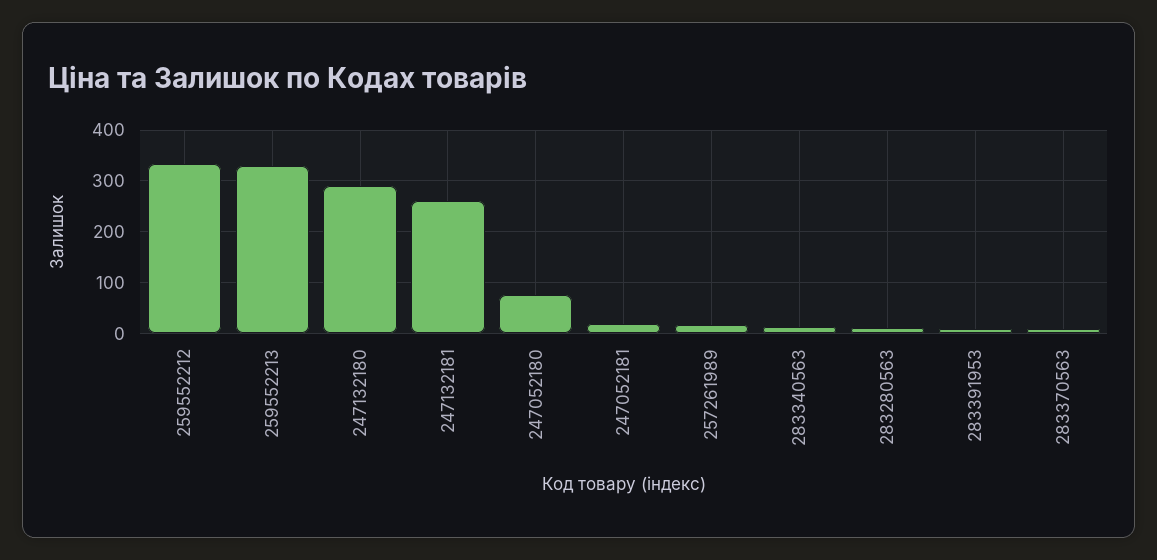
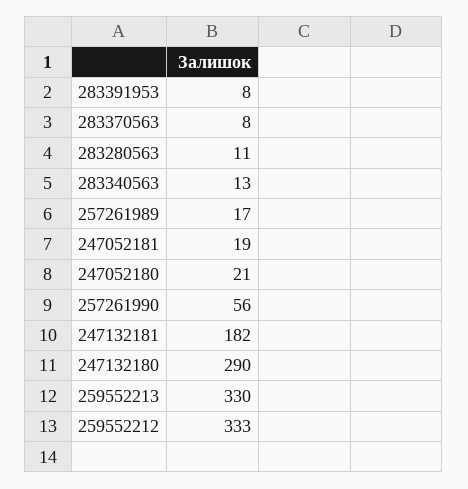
247132181: 260 -> 182
247052180: 80 -> 21
257261990: none -> 56

